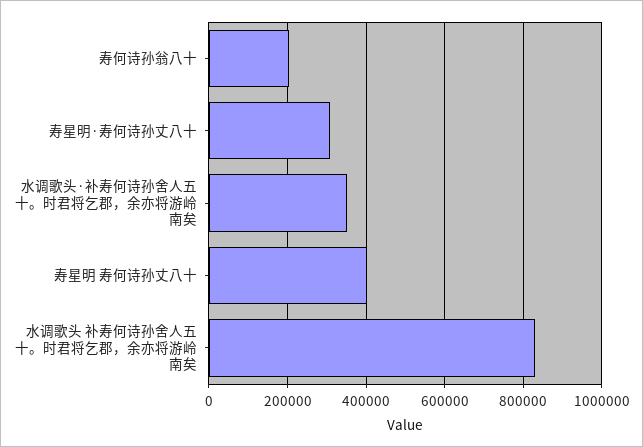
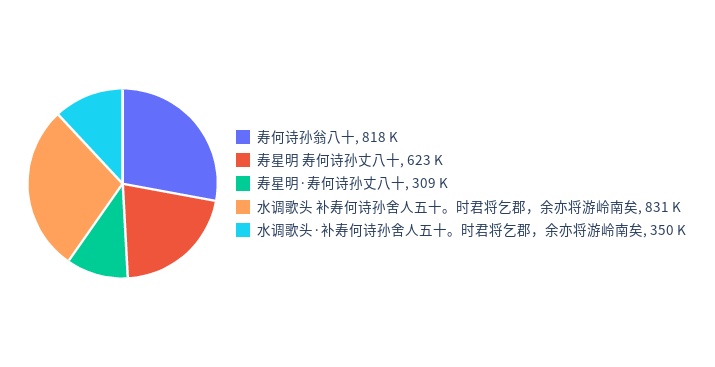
寿何诗孙翁八十: 200000 -> 818000
寿星明 寿何诗孙丈八十: 400000 -> 623000

